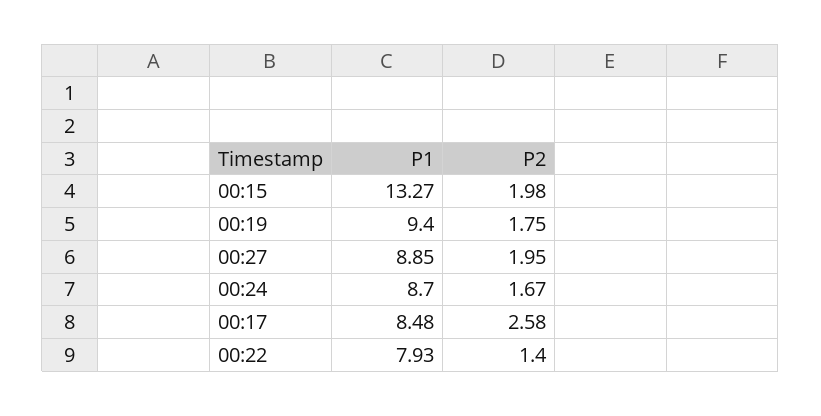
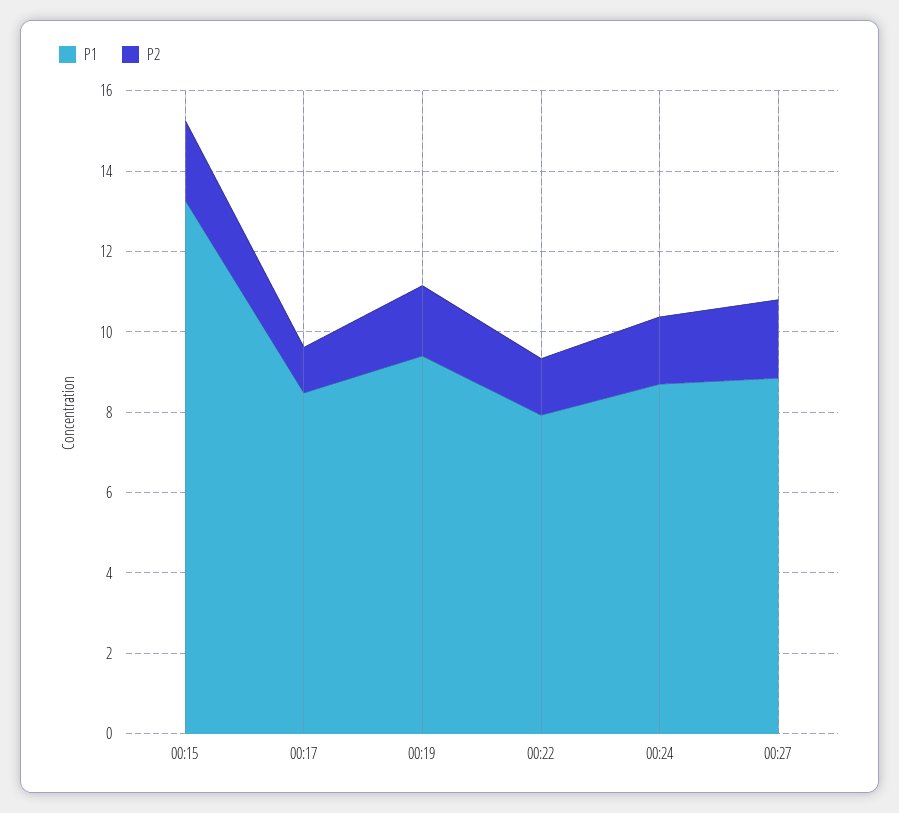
P2, 00:17: 2.58 -> 1

